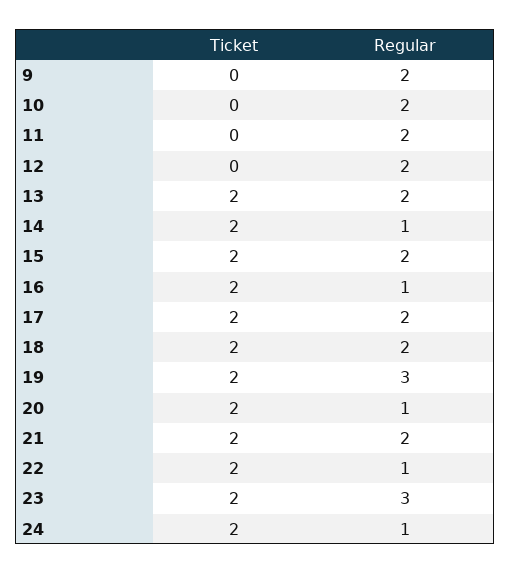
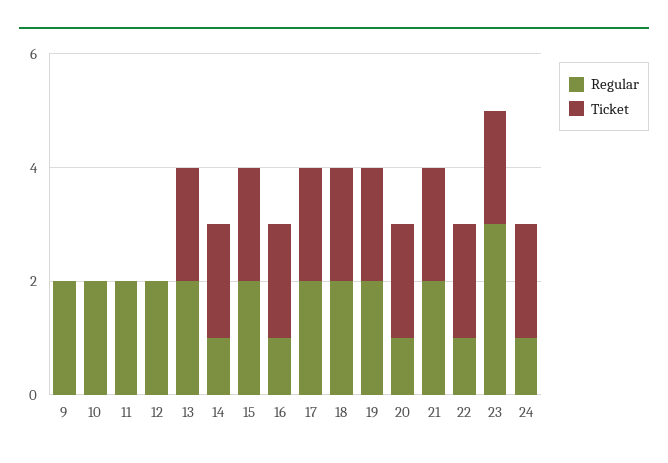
Regular, 19: 3 -> 2

